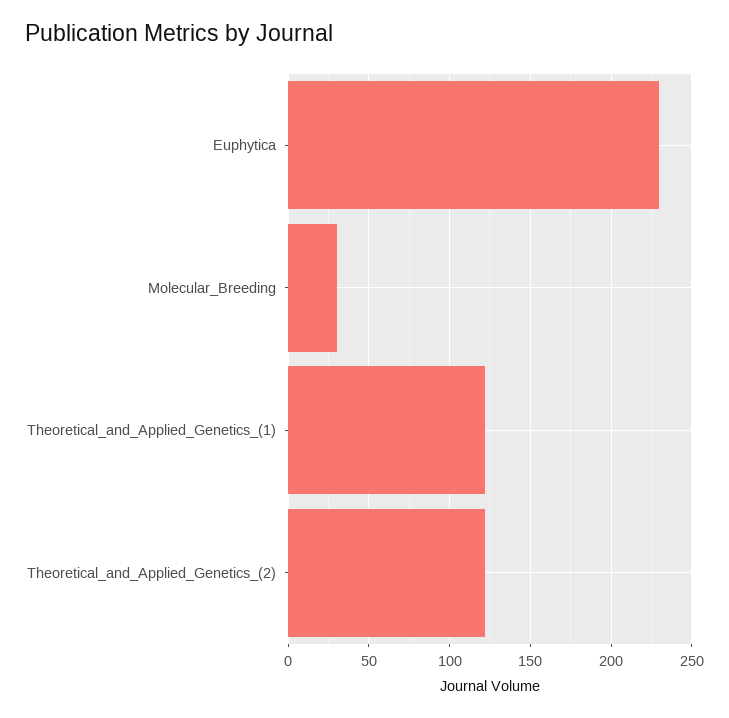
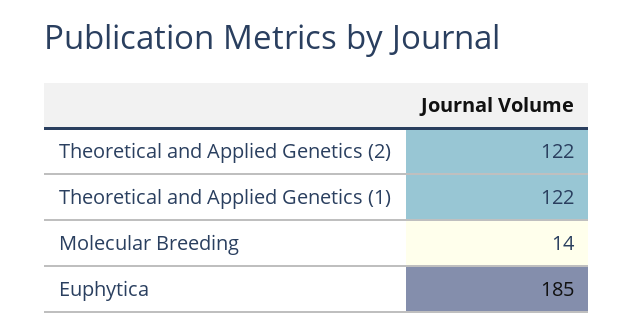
Euphytica: 230 -> 185
Molecular_Breeding: 30 -> 14

